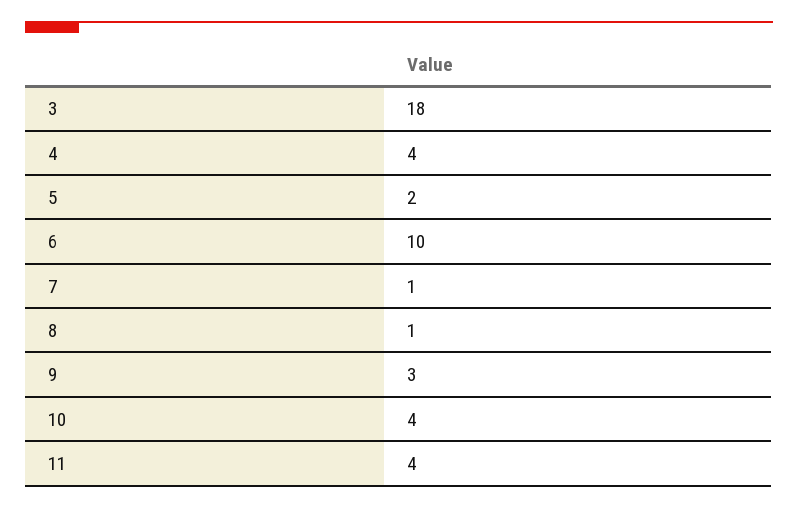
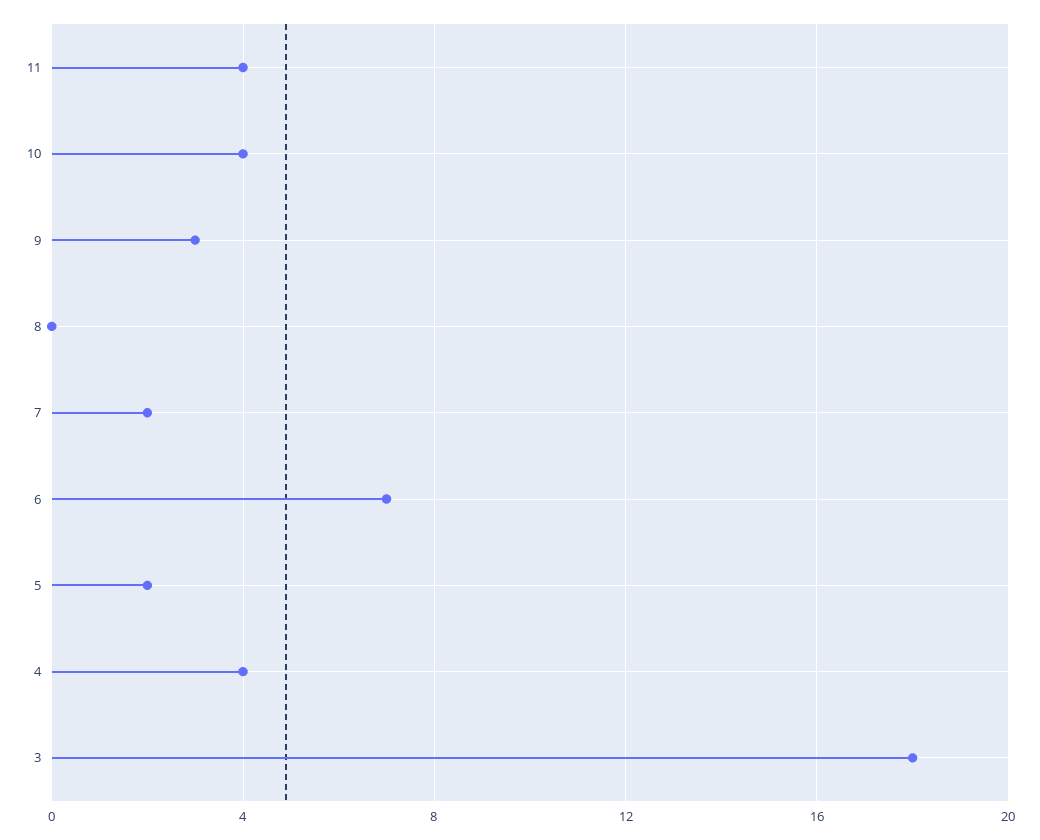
6: 10 -> 7
7: 1 -> 2
8: 1 -> 0

